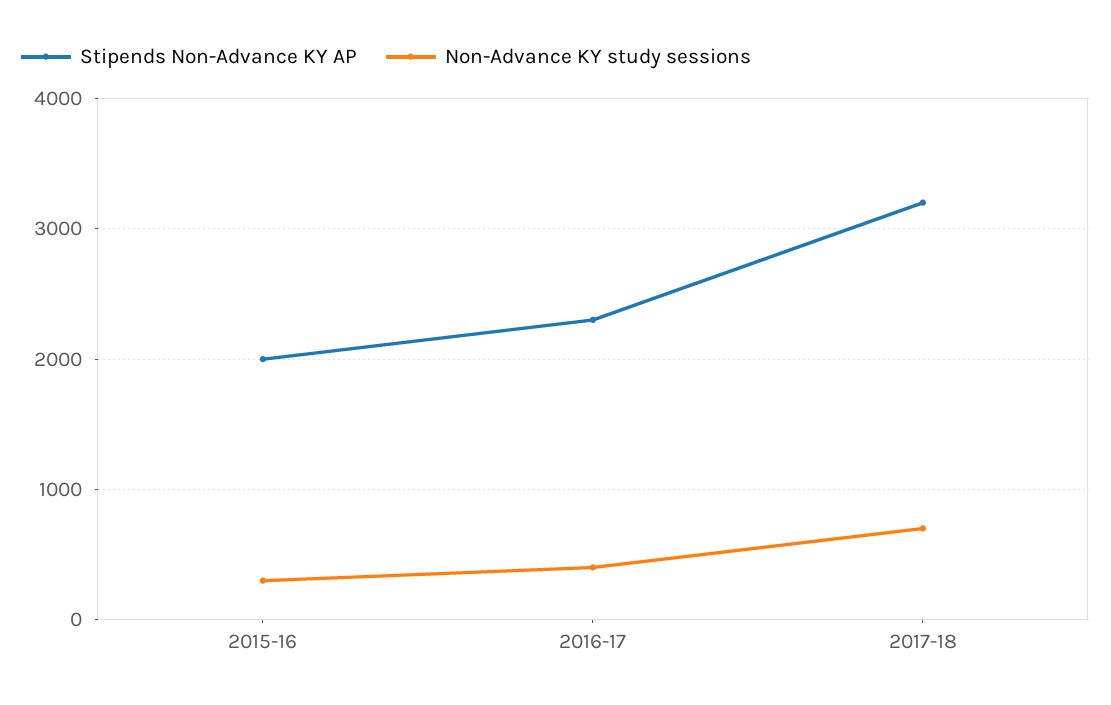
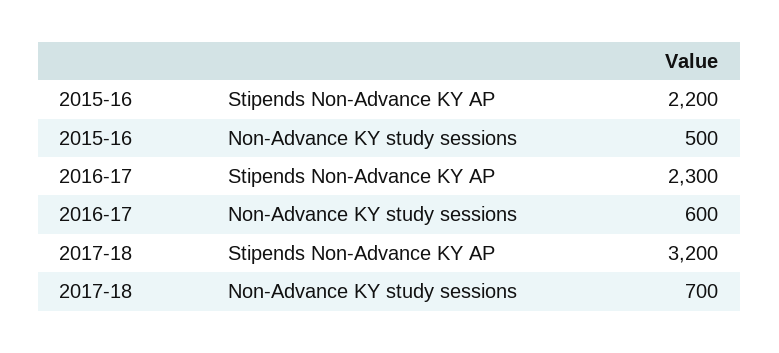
Stipends Non-Advance KY AP, 2015-16: 2000 -> 2200
Non-Advance KY study sessions, 2015-16: 300 -> 500
Non-Advance KY study sessions, 2016-17: 400 -> 600

